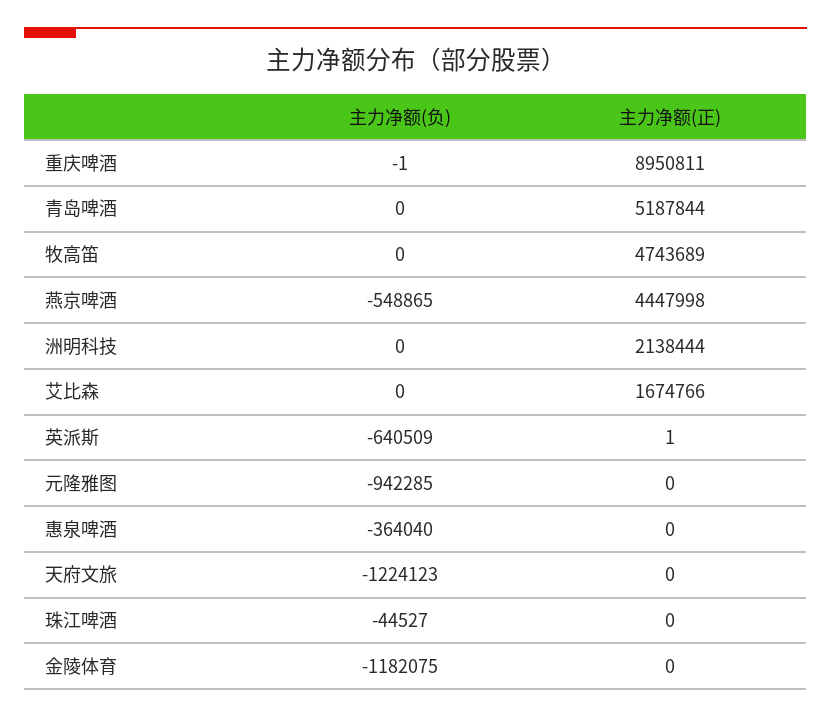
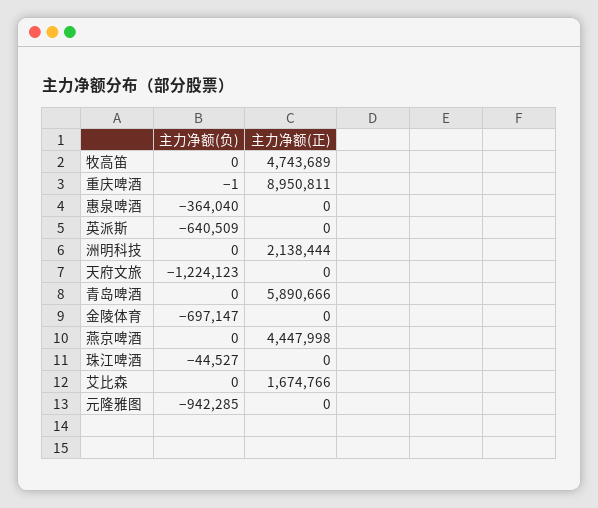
主力净额(正), 青岛啤酒: 5187844 -> 5890666
主力净额(负), 燕京啤酒: -548865 -> 0
主力净额(正), 英派斯: 1 -> 0
主力净额(负), 金陵体育: -1182075 -> -697147

